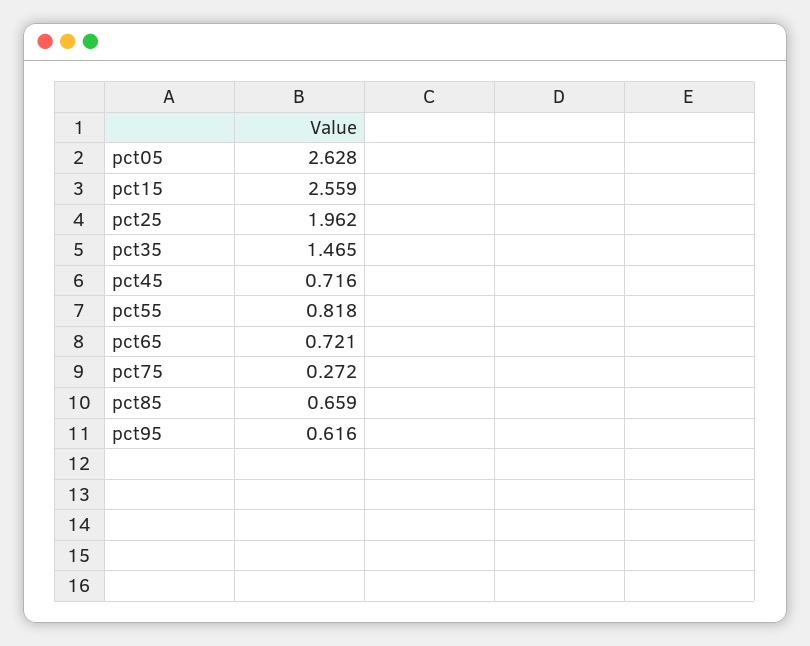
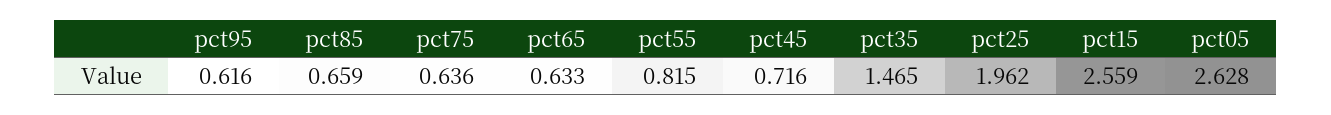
pct55: 0.818 -> 0.815
pct65: 0.721 -> 0.633
pct75: 0.272 -> 0.636

